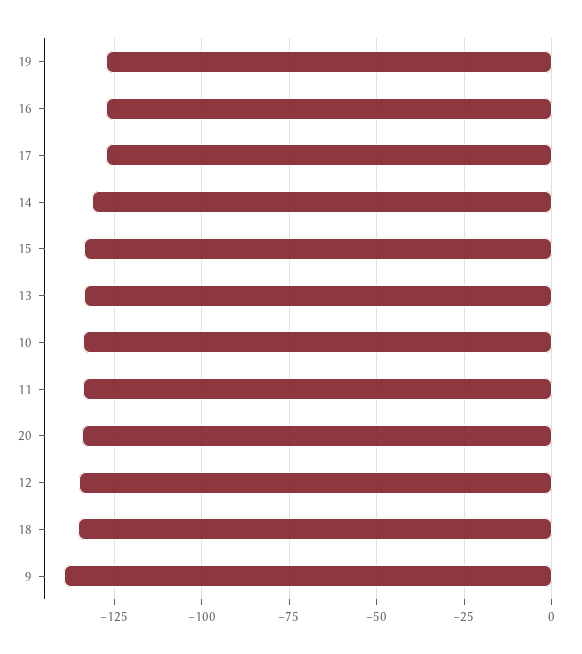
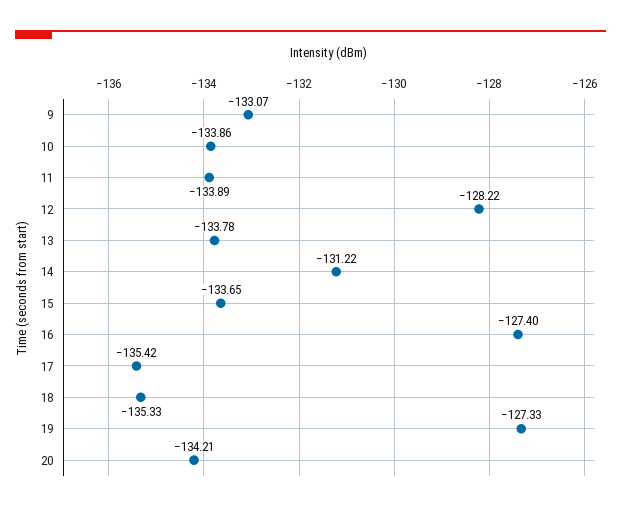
17: -127.5 -> -135.42
12: -135 -> -128.22
9: -140 -> -133.07

